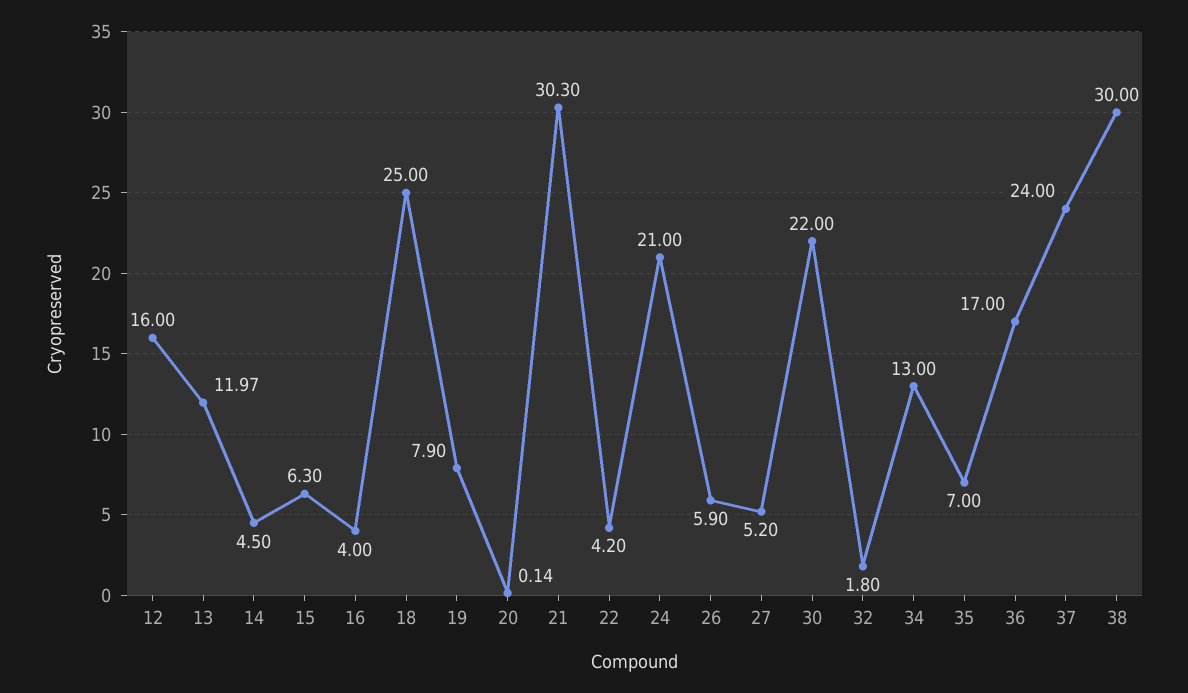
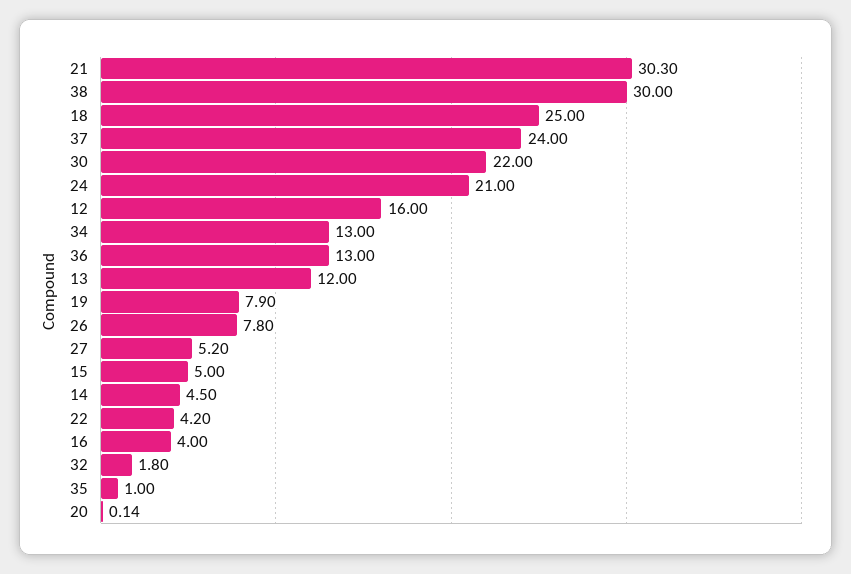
13: 11.97 -> 12
15: 6.3 -> 5
26: 5.9 -> 7.8
35: 7 -> 1
36: 17 -> 13

